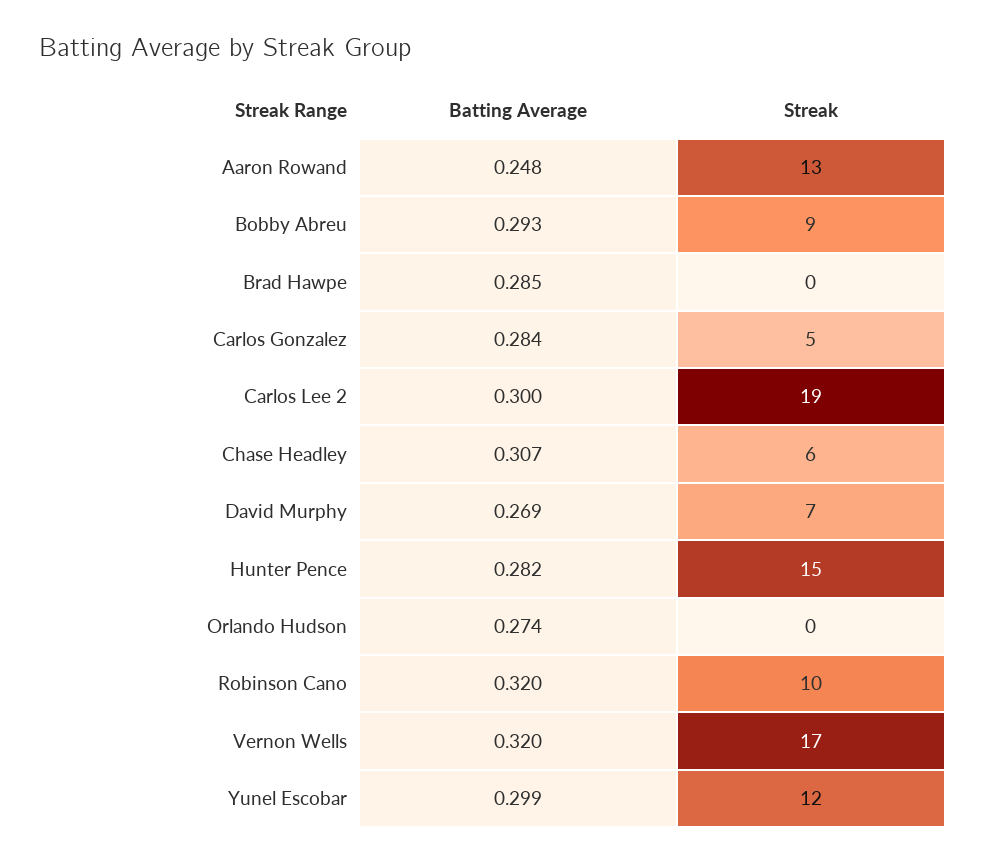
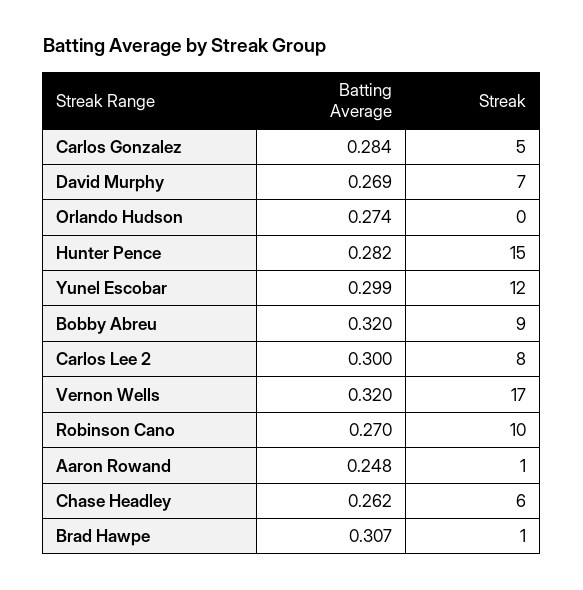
Streak, Aaron Rowand: 13 -> 1
Batting Average, Bobby Abreu: 0.293 -> 0.32
Batting Average, Brad Hawpe: 0.285 -> 0.307
Streak, Brad Hawpe: 0 -> 1
Streak, Carlos Lee 2: 19 -> 8
Batting Average, Chase Headley: 0.307 -> 0.262
Batting Average, Robinson Cano: 0.32 -> 0.27

